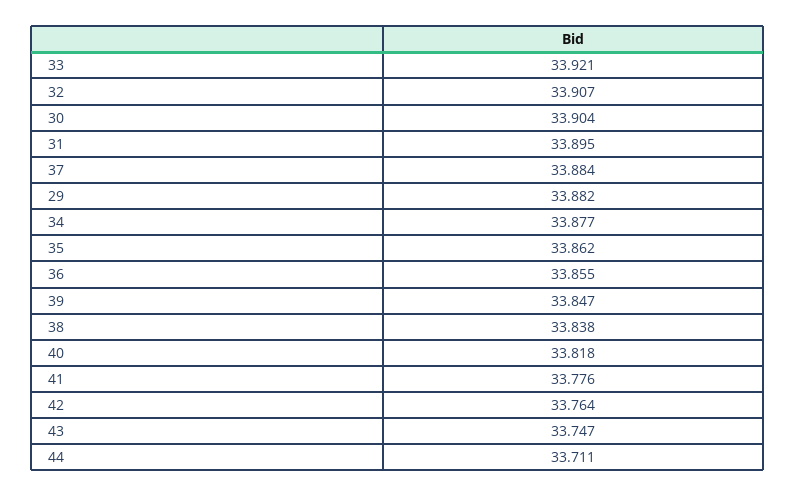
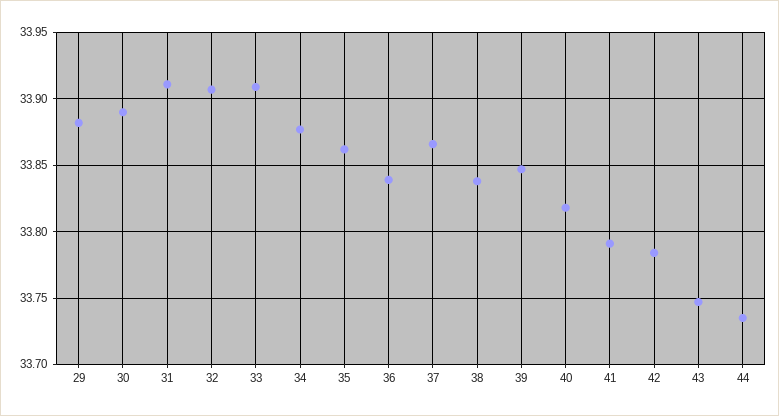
33: 33.921 -> 33.91
30: 33.904 -> 33.89
31: 33.895 -> 33.91
37: 33.884 -> 33.865
36: 33.855 -> 33.84
41: 33.776 -> 33.79
42: 33.764 -> 33.785
44: 33.711 -> 33.735

